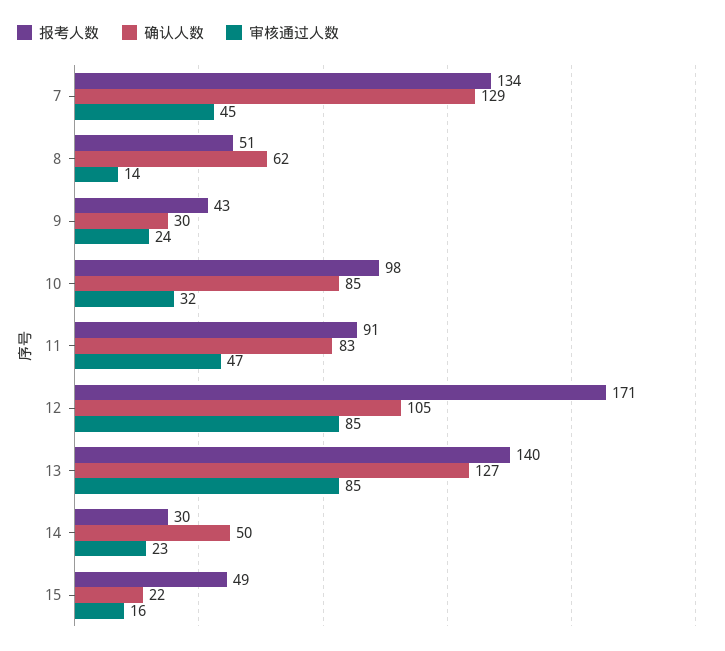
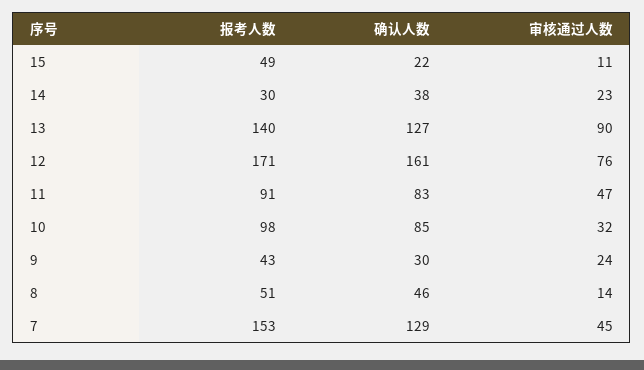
报考人数, 7: 134 -> 153
确认人数, 8: 62 -> 46
确认人数, 12: 105 -> 161
审核通过人数, 12: 85 -> 76
审核通过人数, 13: 85 -> 90
确认人数, 14: 50 -> 38
审核通过人数, 15: 16 -> 11

